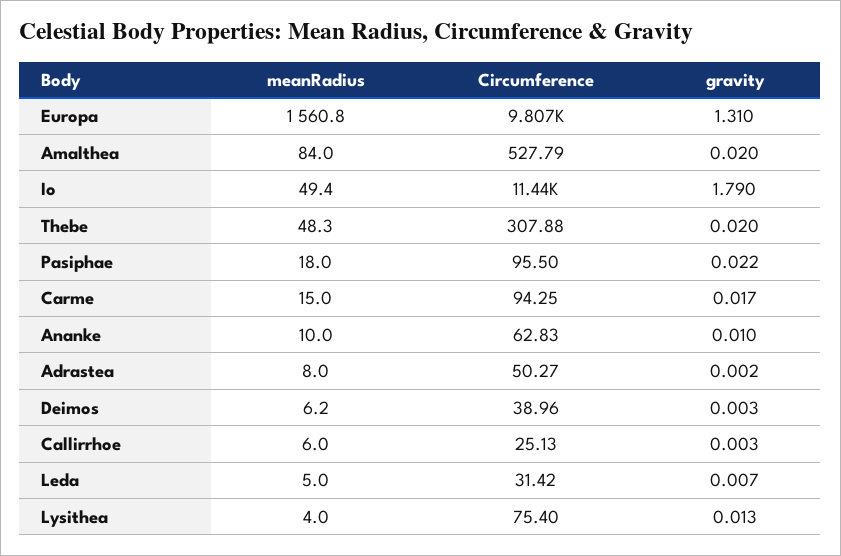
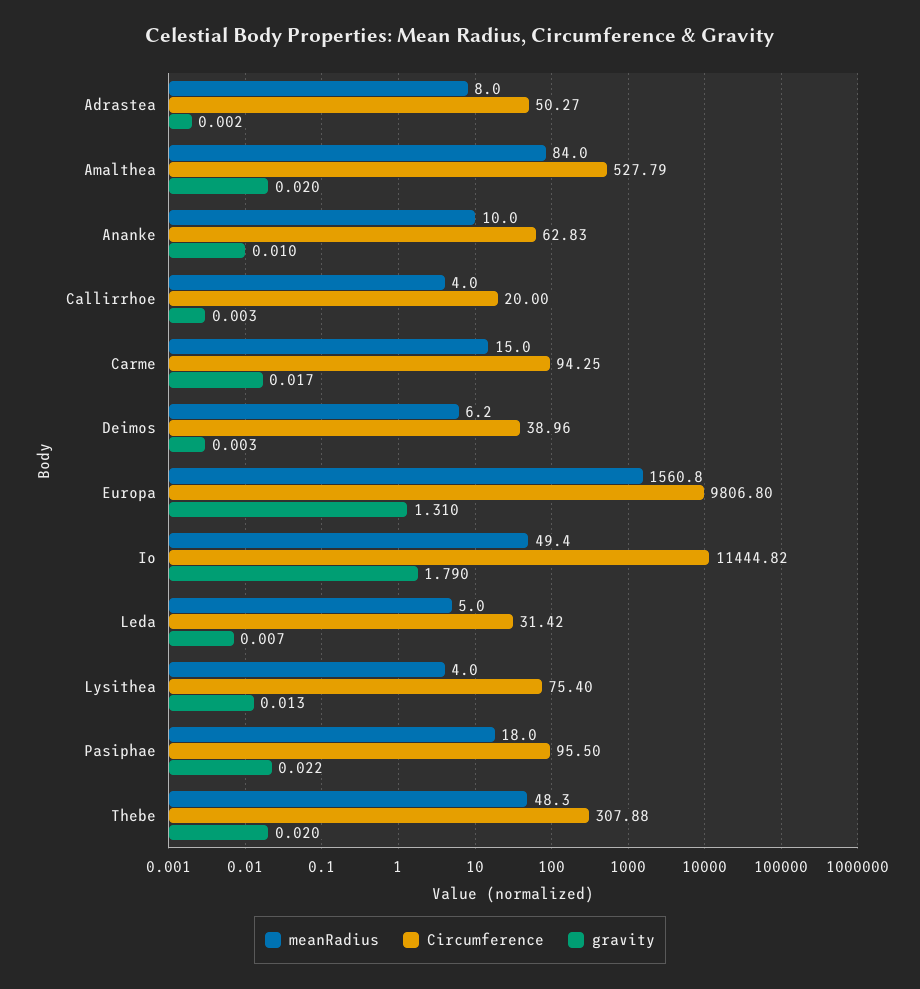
meanRadius, Callirrhoe: 6 -> 4
Circumference, Callirrhoe: 25.13 -> 20

